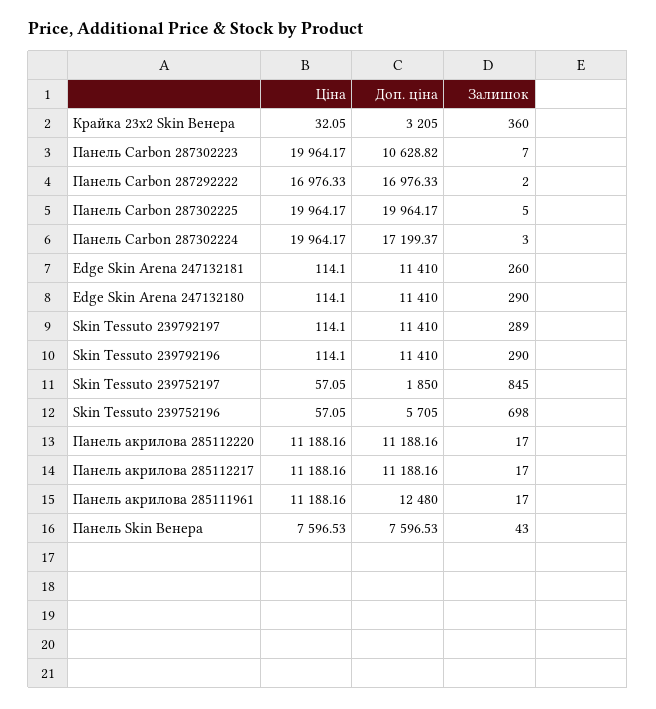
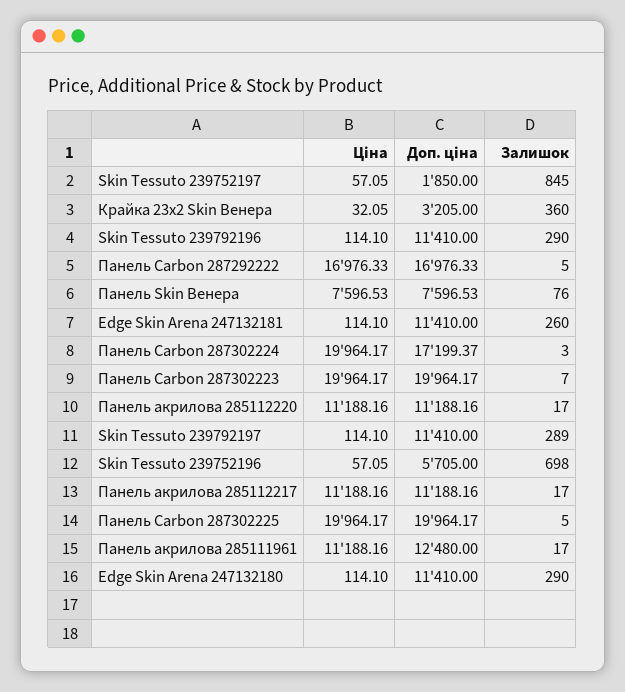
Доп. ціна, Панель Carbon 287302223: 10628.82 -> 19964.17
Залишок, Панель Carbon 287292222: 2 -> 5
Залишок, Панель Skin Венера: 43 -> 76

